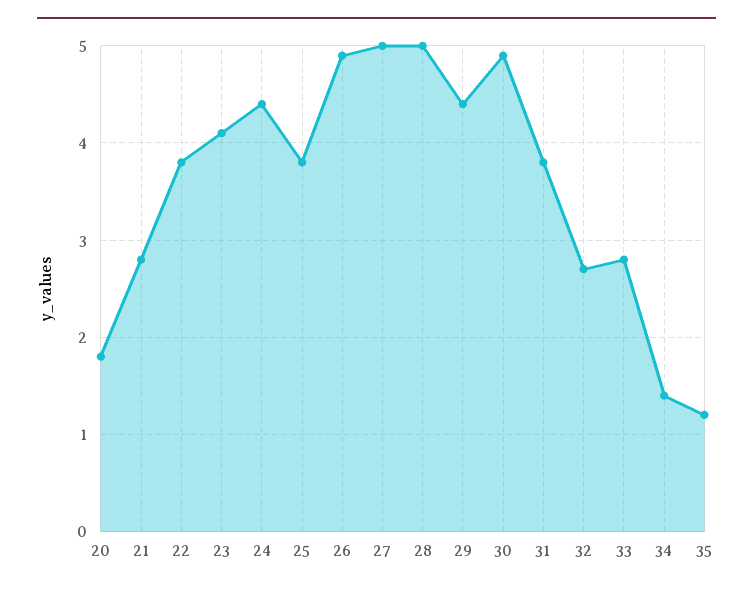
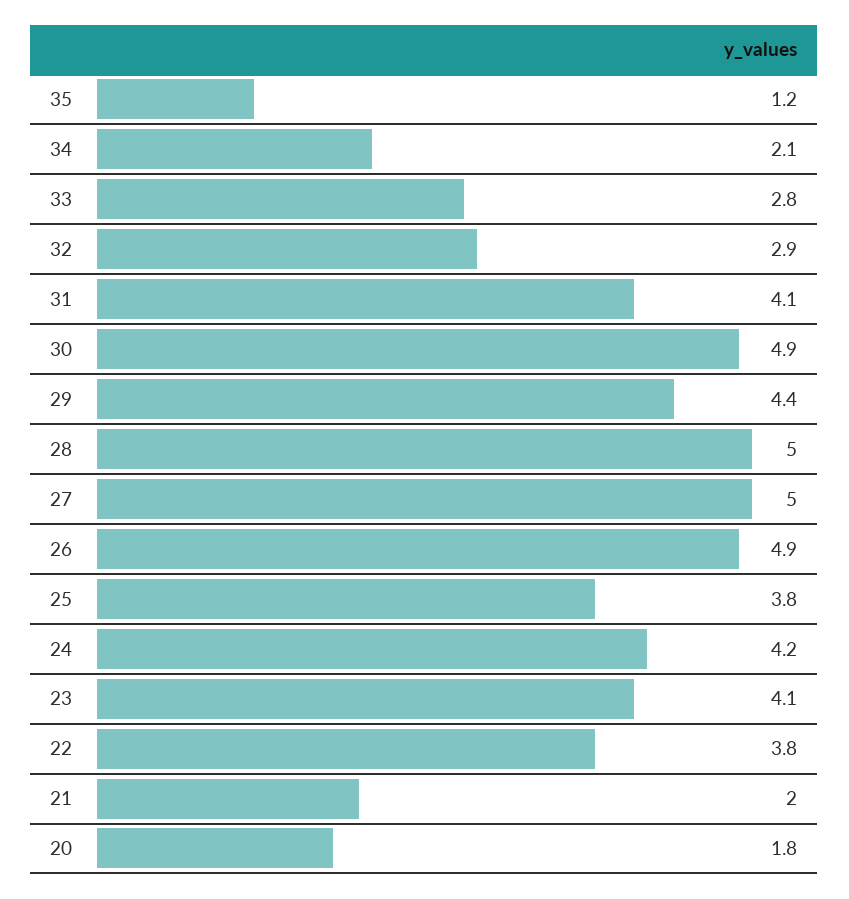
21: 2.8 -> 2
24: 4.4 -> 4.2
31: 3.8 -> 4.1
32: 2.7 -> 2.9
34: 1.4 -> 2.1

